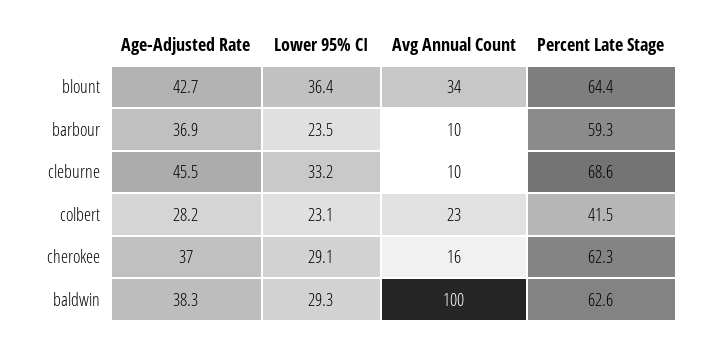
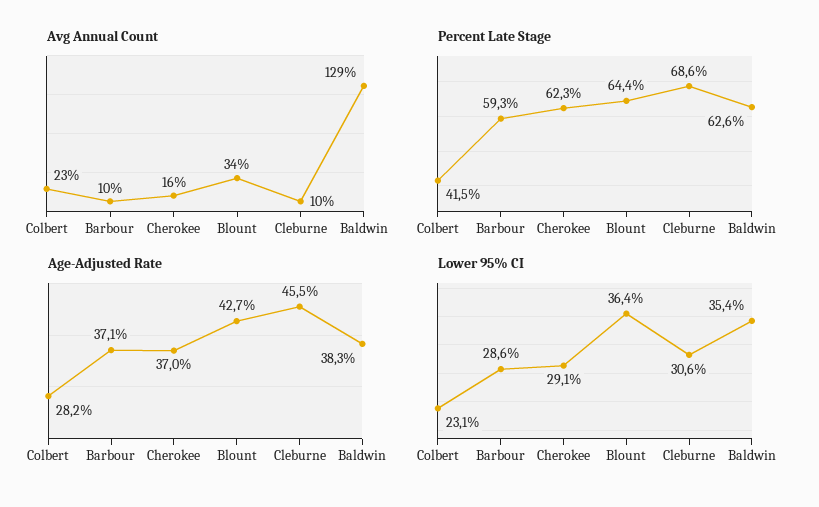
Age-Adjusted Rate, barbour: 36.9 -> 37.1
Lower 95% CI, barbour: 23.5 -> 28.6
Lower 95% CI, cleburne: 33.2 -> 30.6
Lower 95% CI, baldwin: 29.3 -> 35.4
Avg Annual Count, baldwin: 100 -> 129

